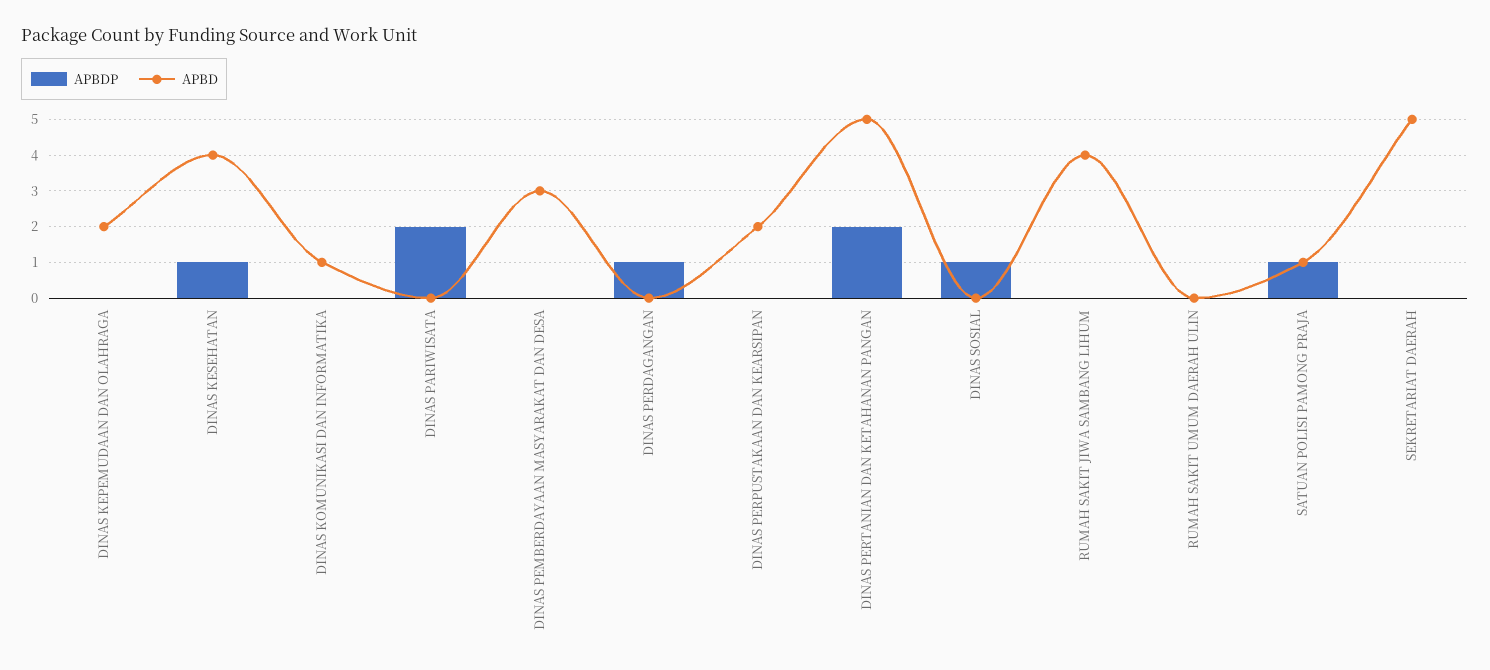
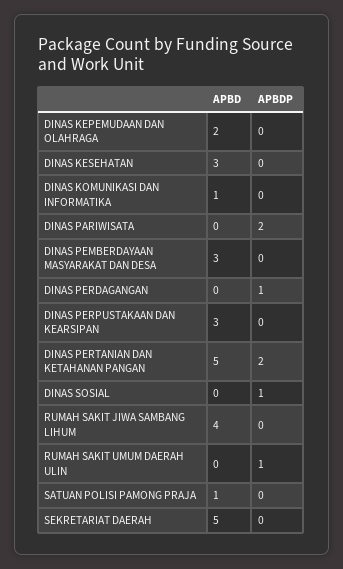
APBDP, DINAS KESEHATAN: 1 -> 0
APBD, DINAS KESEHATAN: 4 -> 3
APBD, DINAS PERPUSTAKAAN DAN KEARSIPAN: 2 -> 3
APBDP, RUMAH SAKIT UMUM DAERAH ULIN: 0 -> 1
APBDP, SATUAN POLISI PAMONG PRAJA: 1 -> 0

